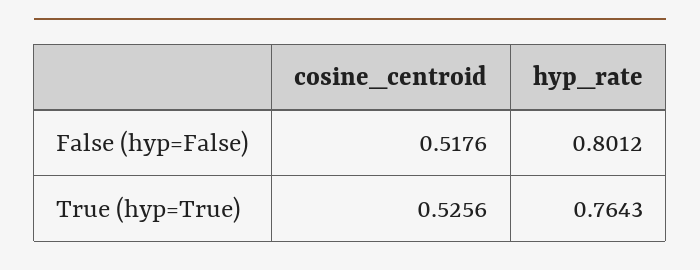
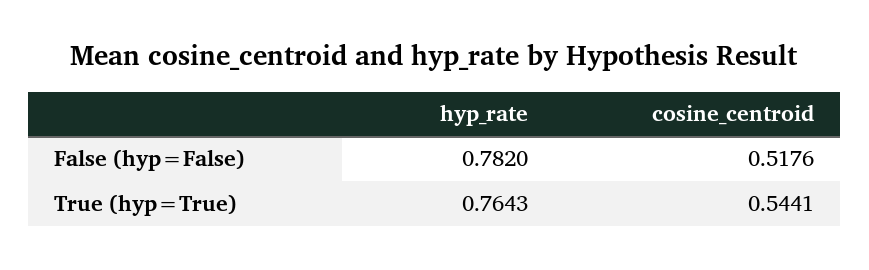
hyp_rate, False (hyp=False): 0.8012 -> 0.782
cosine_centroid, True (hyp=True): 0.5256 -> 0.5441

